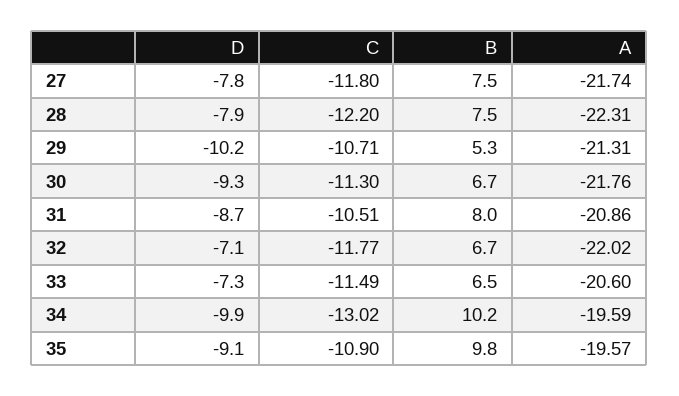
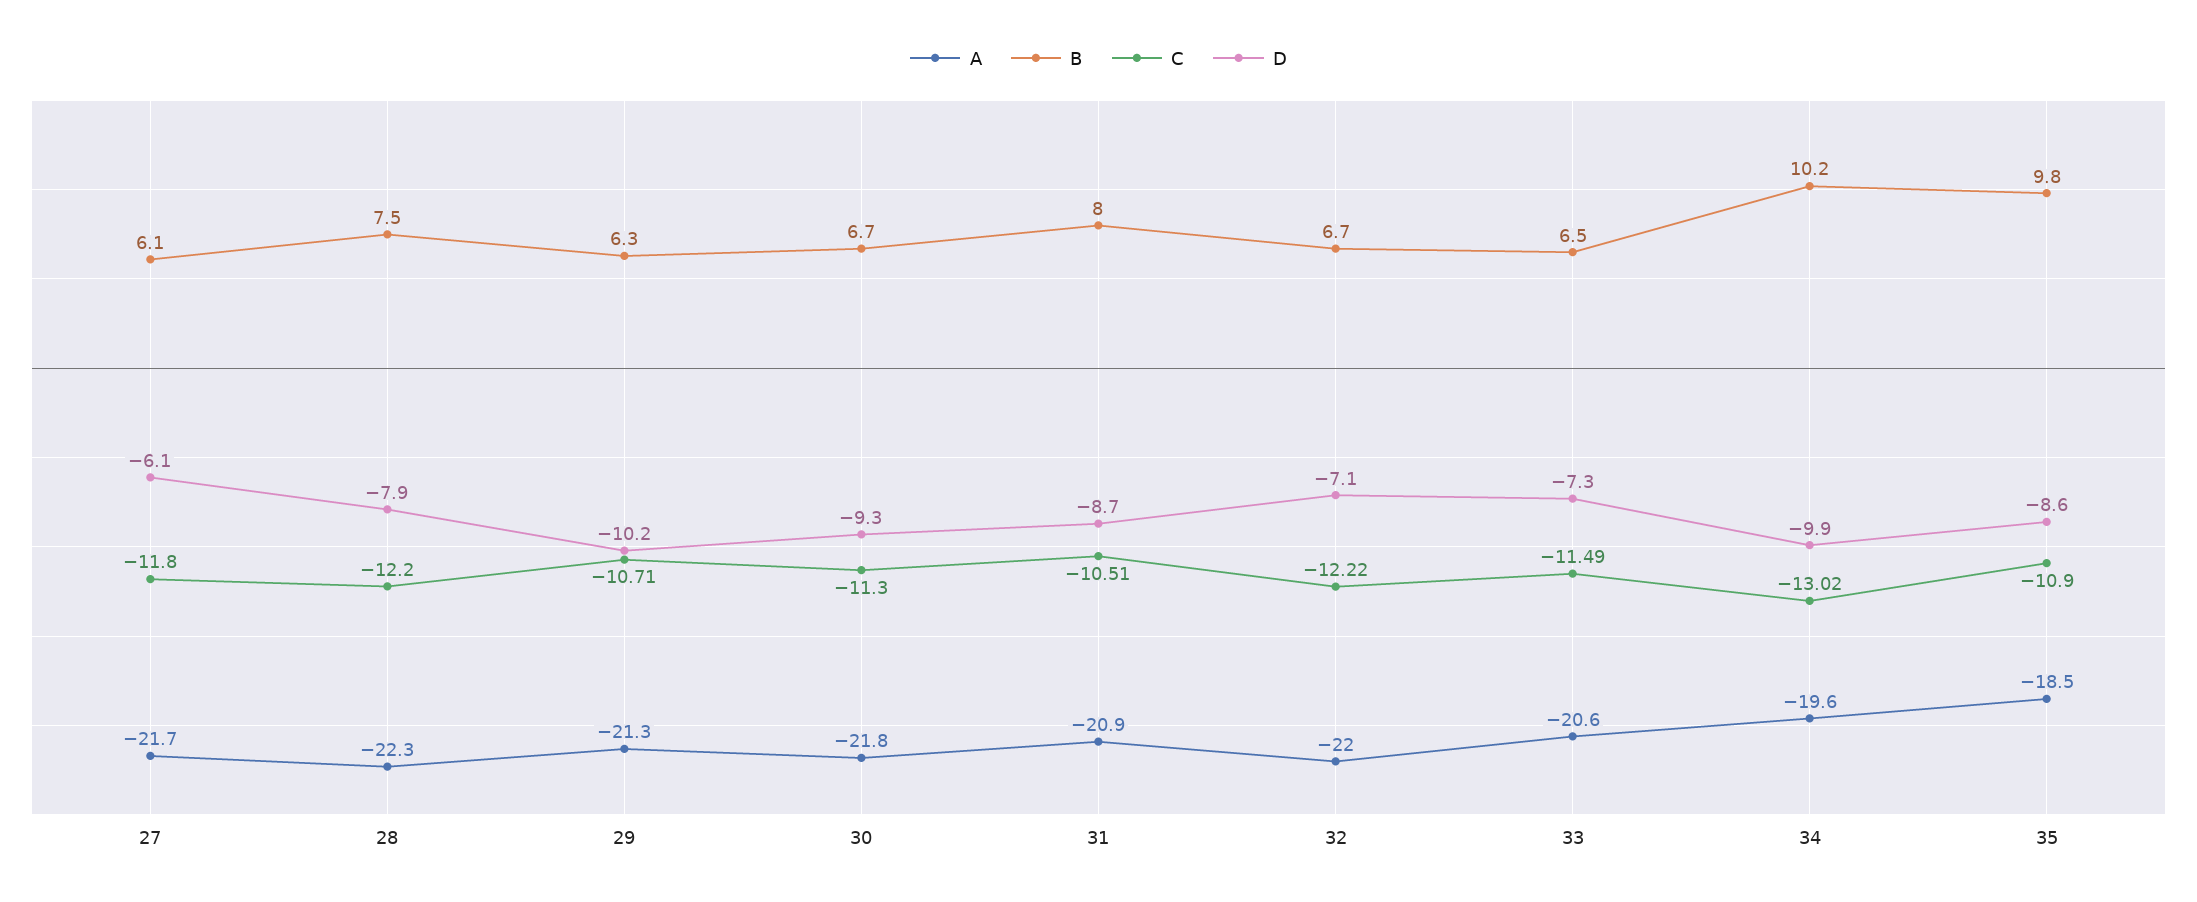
D, 27: -7.8 -> -6.1
B, 27: 7.5 -> 6.1
B, 29: 5.3 -> 6.3
C, 32: -11.77 -> -12.22
D, 35: -9.1 -> -8.6
A, 35: -19.57 -> -18.5

